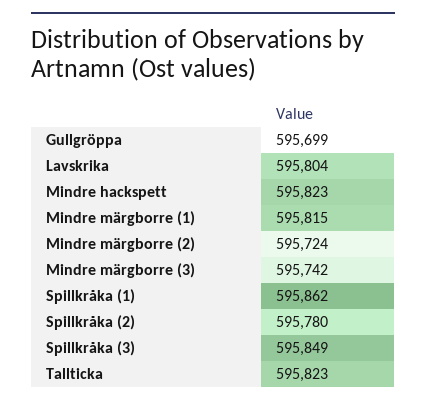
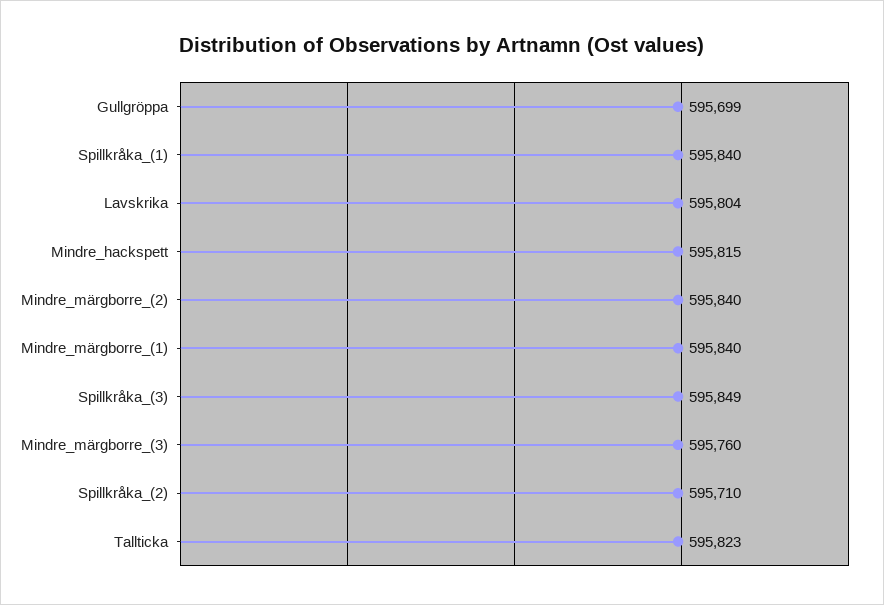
Mindre hackspett: 595823 -> 595815
Mindre märgborre (1): 595815 -> 595840
Mindre märgborre (2): 595724 -> 595840
Mindre märgborre (3): 595742 -> 595760
Spillkråka (1): 595862 -> 595840
Spillkråka (2): 595780 -> 595710

